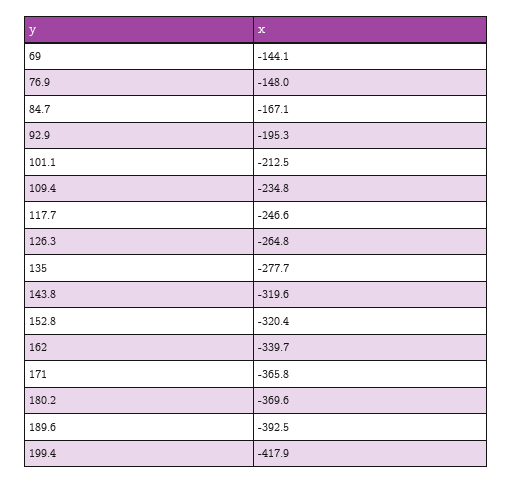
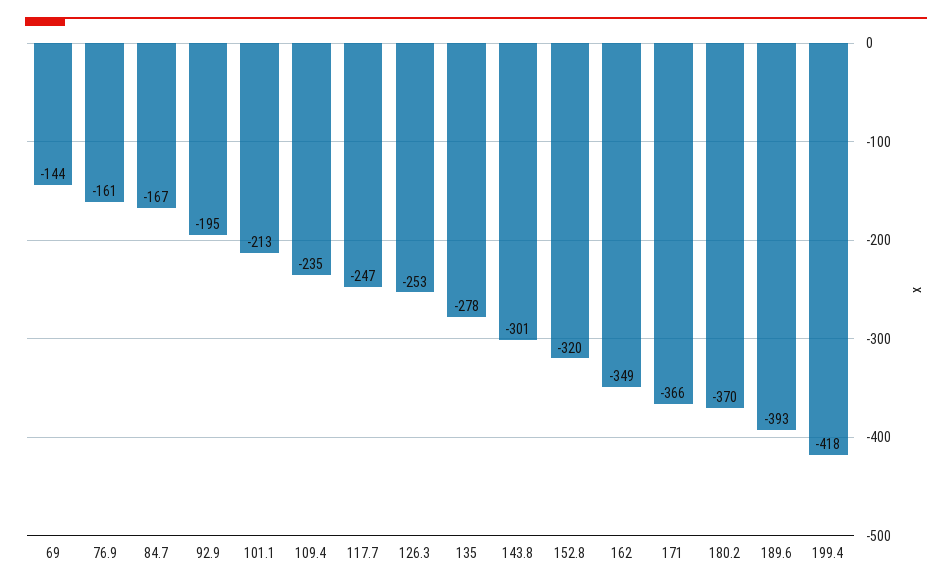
76.9: -148 -> -161
126.3: -264.8 -> -253
143.8: -319.6 -> -301
162: -339.7 -> -349

